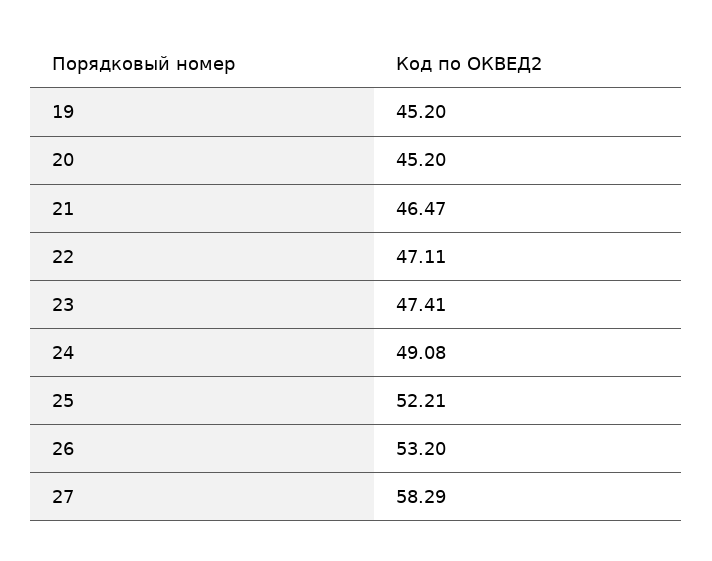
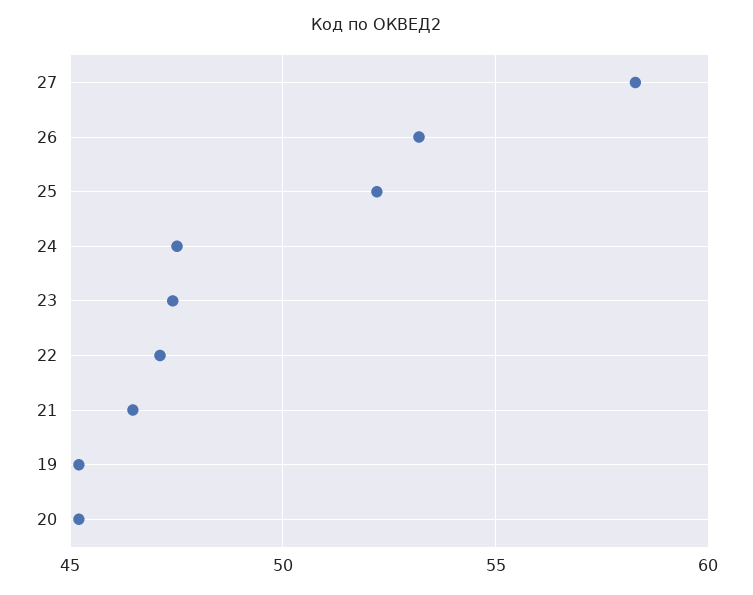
24: 49.08 -> 47.5

